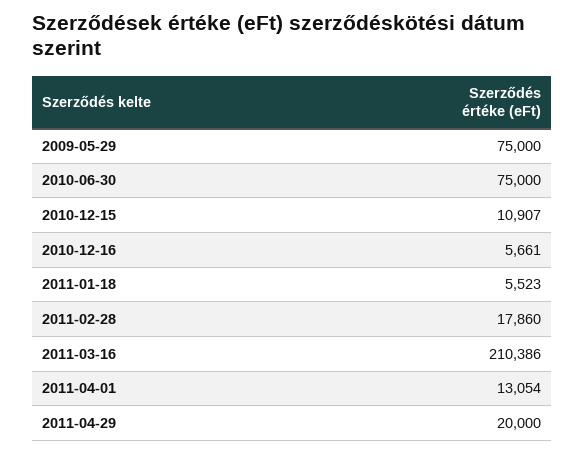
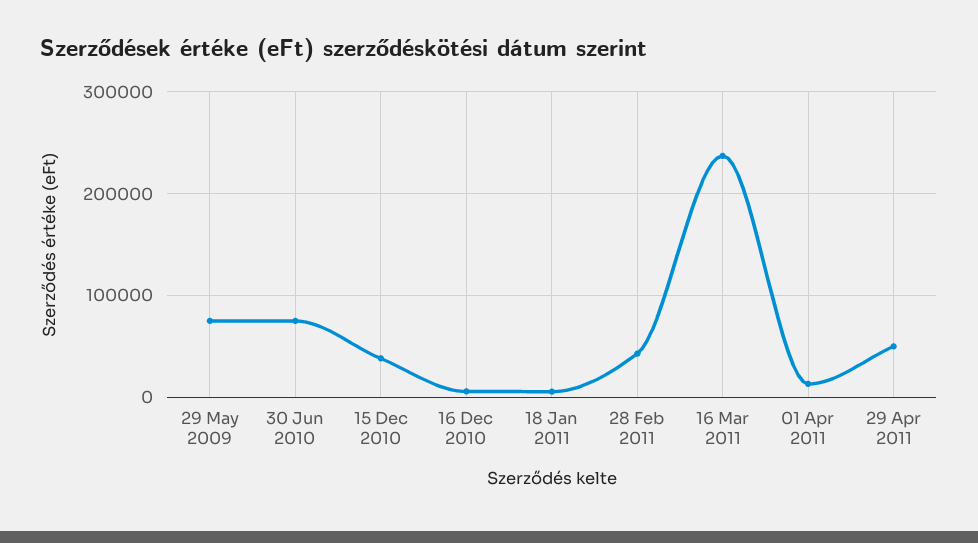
2010-12-15: 10907 -> 40000
2011-02-28: 17860 -> 40000
2011-03-16: 210386 -> 240000
2011-04-29: 20000 -> 50000

